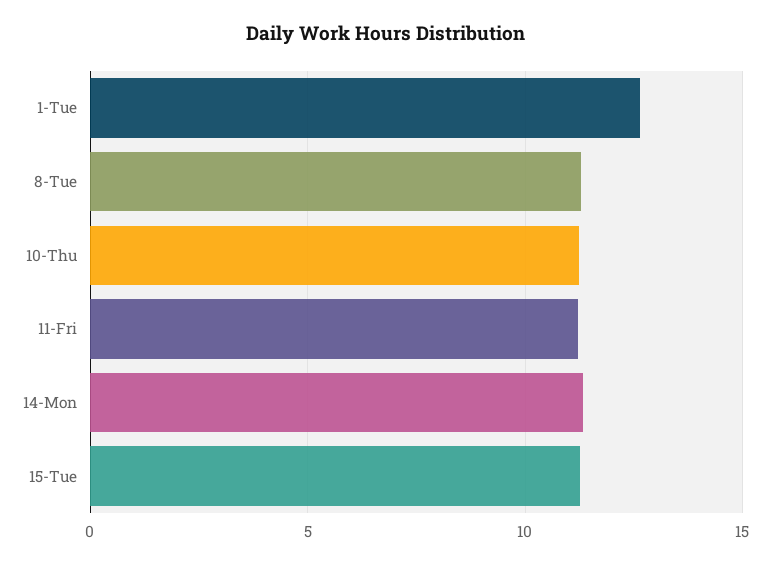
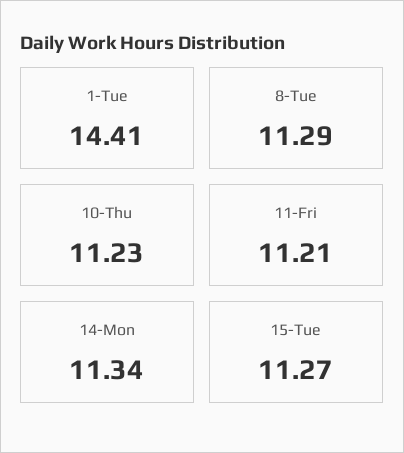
1-Tue: 12.5 -> 14.41

